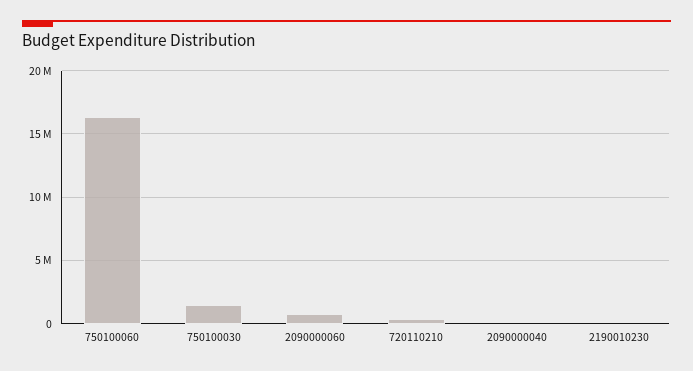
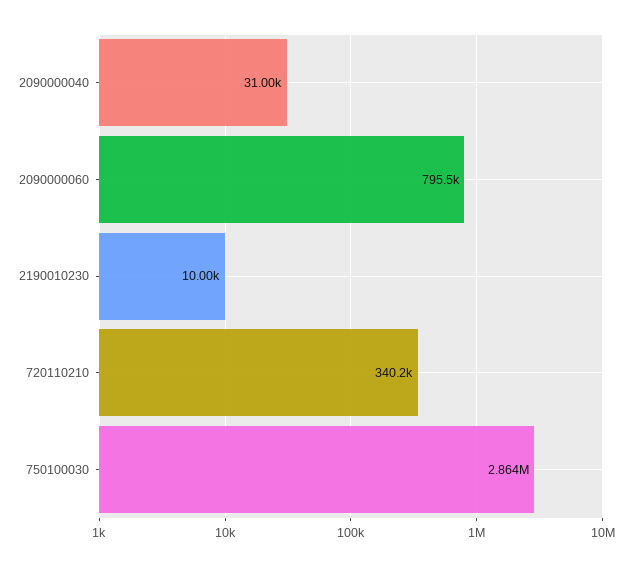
750100060: 16500000 -> none
750100030: 1500000 -> 2864000

